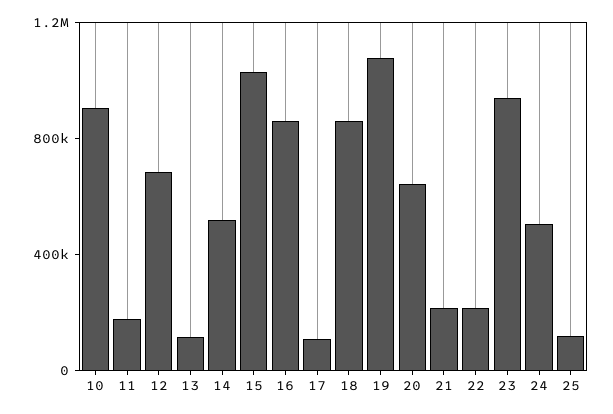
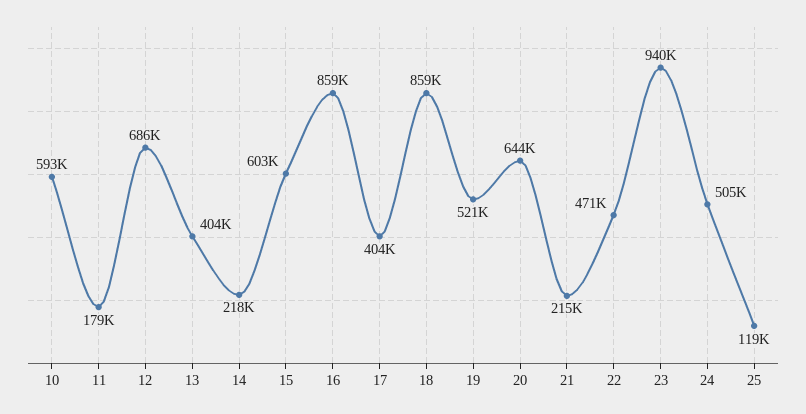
10: 900000 -> 593000
13: 100000 -> 404000
14: 500000 -> 218000
15: 1000000 -> 603000
17: 100000 -> 404000
19: 1100000 -> 521000
22: 200000 -> 471000

